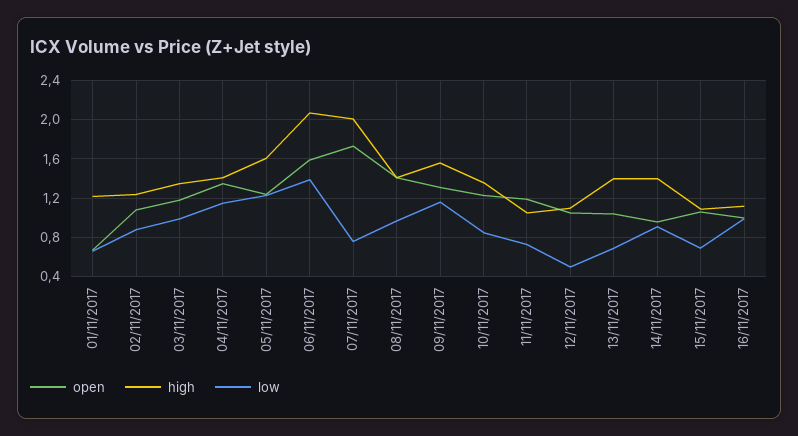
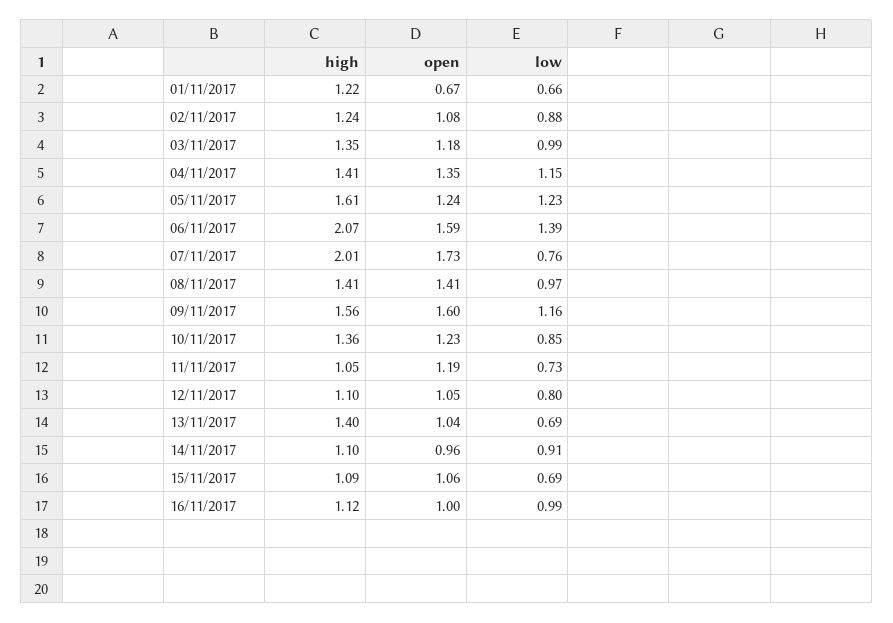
open, 09/11/2017: 1.3 -> 1.6
low, 12/11/2017: 0.5 -> 0.8
high, 14/11/2017: 1.4 -> 1.1

